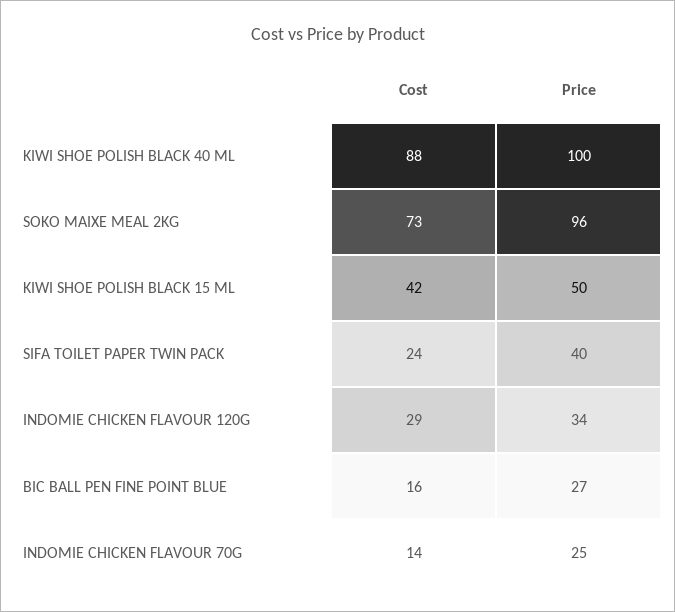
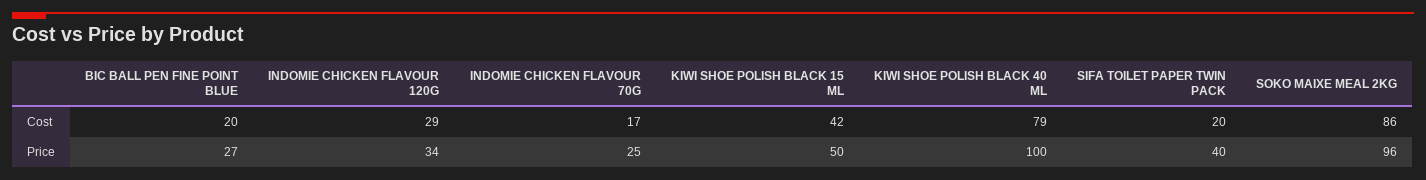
Cost, KIWI SHOE POLISH BLACK 40 ML: 88 -> 79
Cost, SOKO MAIXE MEAL 2KG: 73 -> 86
Cost, SIFA TOILET PAPER TWIN PACK: 24 -> 20
Cost, BIC BALL PEN FINE POINT BLUE: 16 -> 20
Cost, INDOMIE CHICKEN FLAVOUR 70G: 14 -> 17

